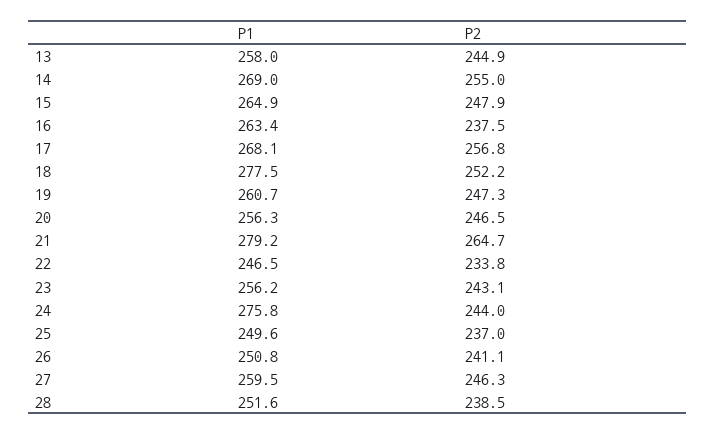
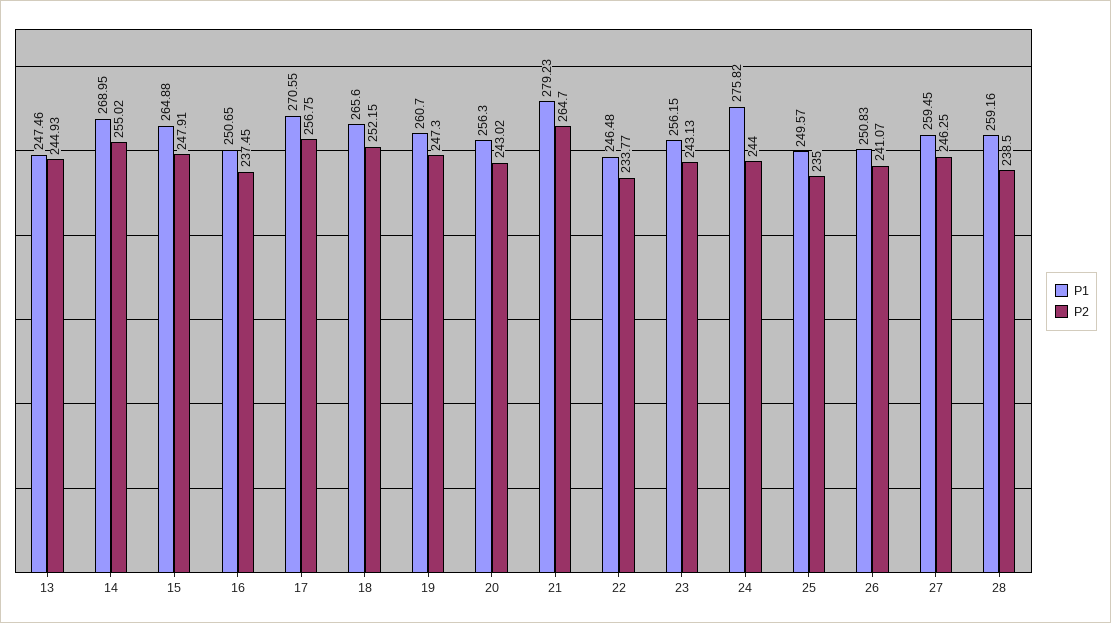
P1, 13: 258 -> 247.46
P1, 16: 263.4 -> 250.65
P1, 17: 268.1 -> 270.55
P1, 18: 277.5 -> 265.6
P2, 20: 246.5 -> 243.02
P2, 25: 237 -> 235
P1, 28: 251.6 -> 259.16

